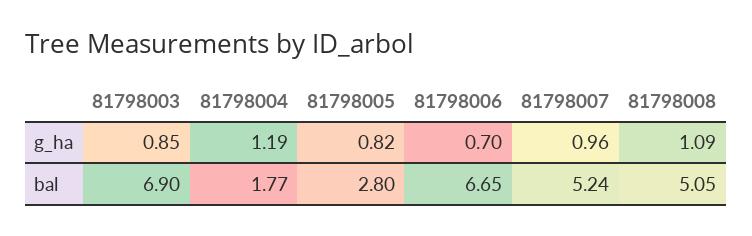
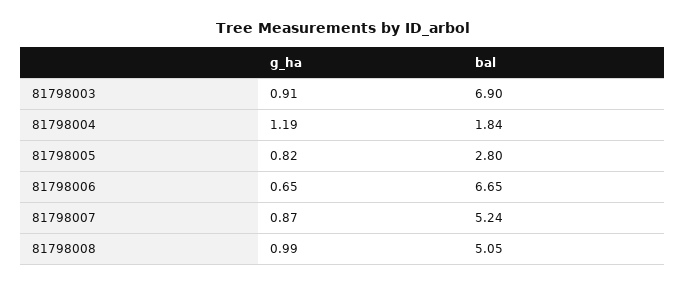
81798003, g_ha: 0.85 -> 0.91
81798006, g_ha: 0.7 -> 0.65
81798007, g_ha: 0.96 -> 0.87
81798008, g_ha: 1.09 -> 0.99
81798004, bal: 1.77 -> 1.84

